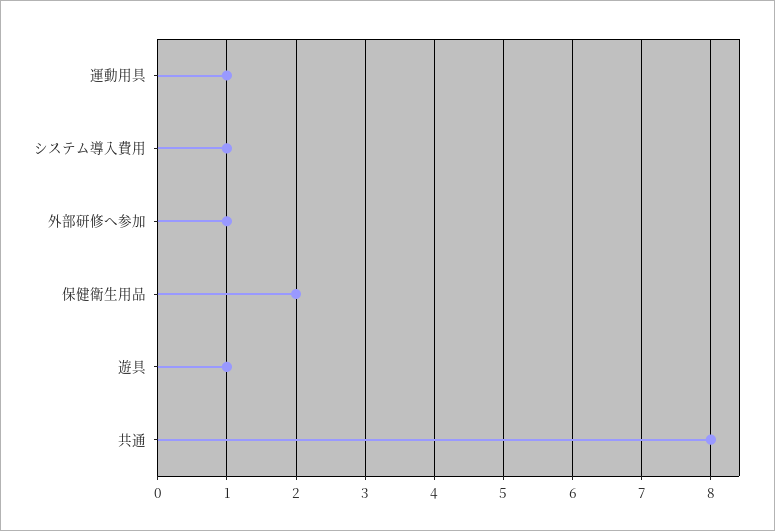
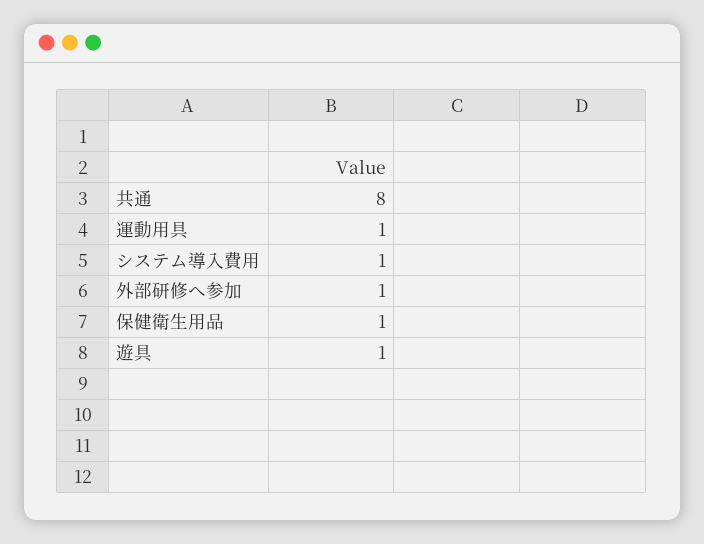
保健衛生用品: 2 -> 1

